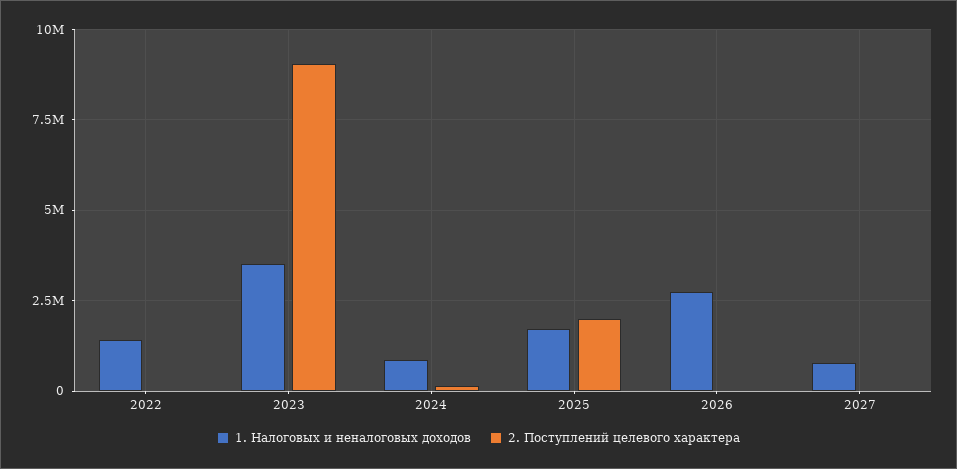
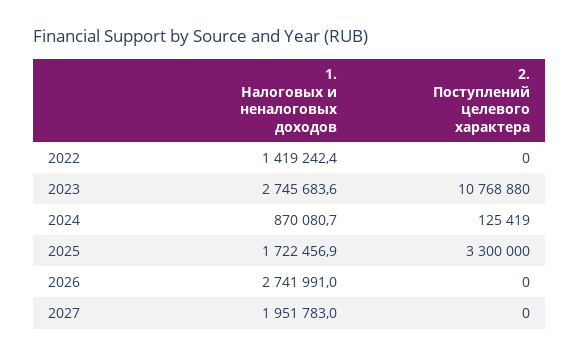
1. Налоговых и неналоговых доходов, 2023: 3500000 -> 2745683.6
2. Поступлений целевого характера, 2023: 9000000 -> 10768880
2. Поступлений целевого характера, 2025: 2000000 -> 3300000
1. Налоговых и неналоговых доходов, 2027: 750000 -> 1951783

